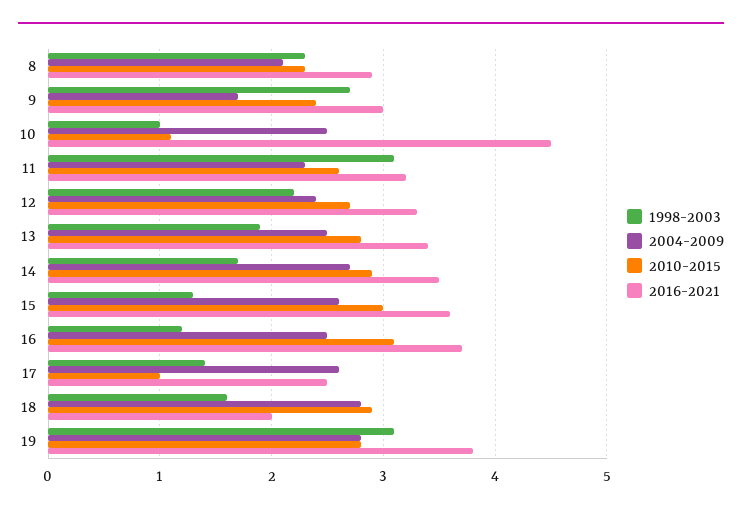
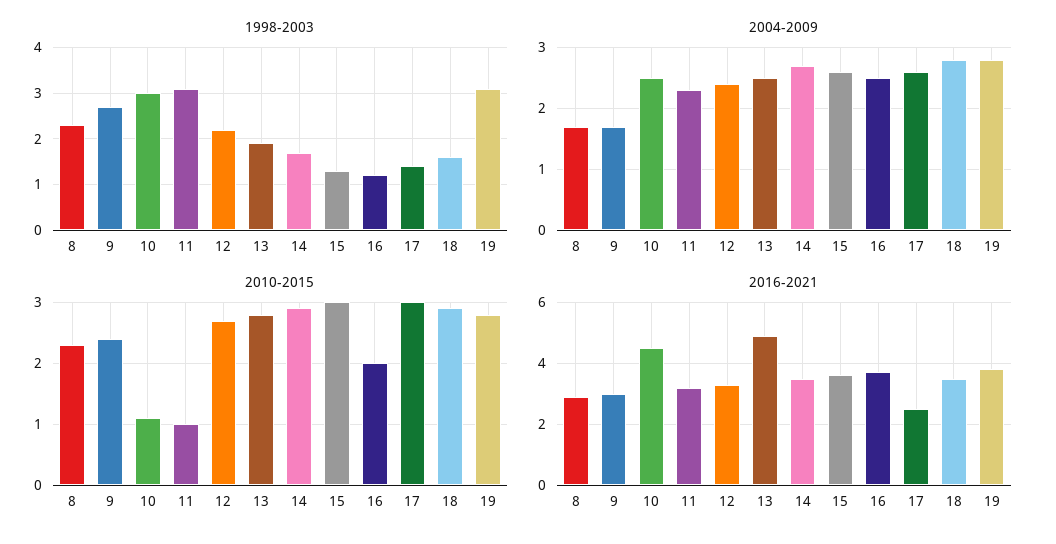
2004-2009, 8: 2.1 -> 1.7
1998-2003, 10: 1 -> 3
2010-2015, 11: 2.6 -> 1
2016-2021, 13: 3.4 -> 5
2010-2015, 16: 3.1 -> 2
2010-2015, 17: 1 -> 3
2016-2021, 18: 2 -> 3.5

